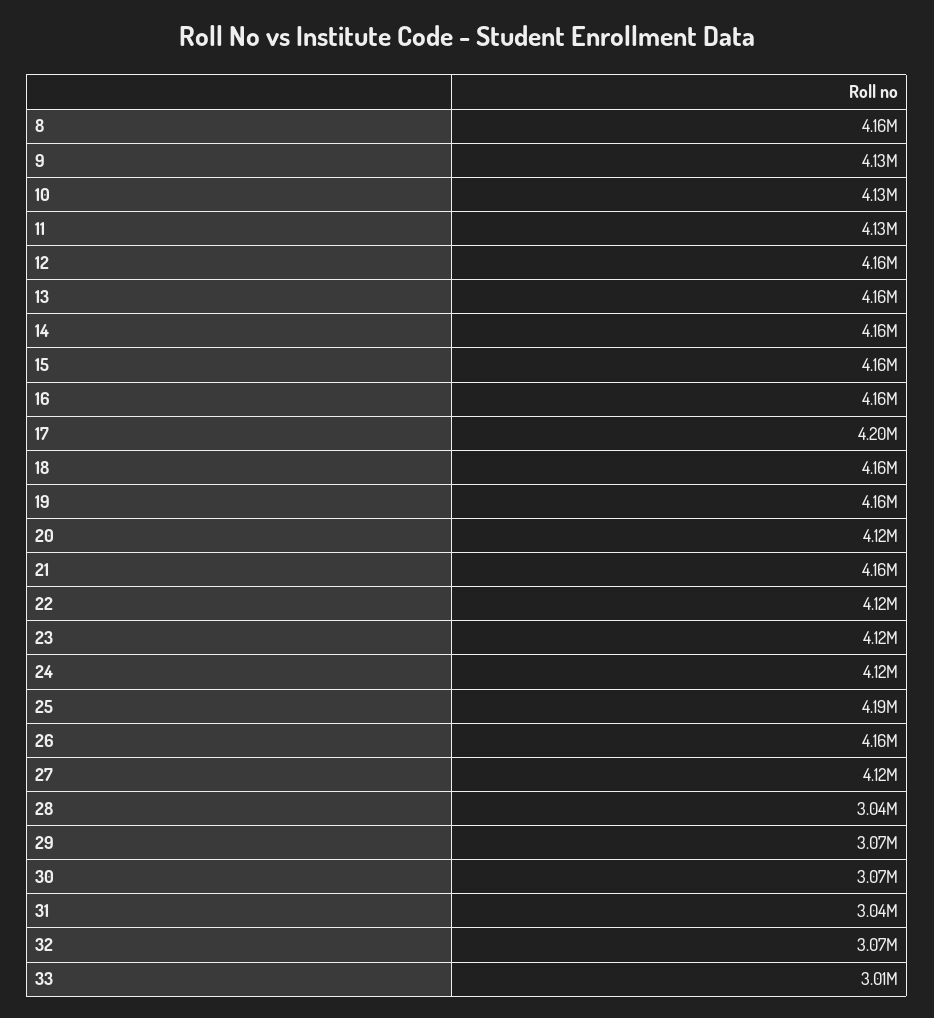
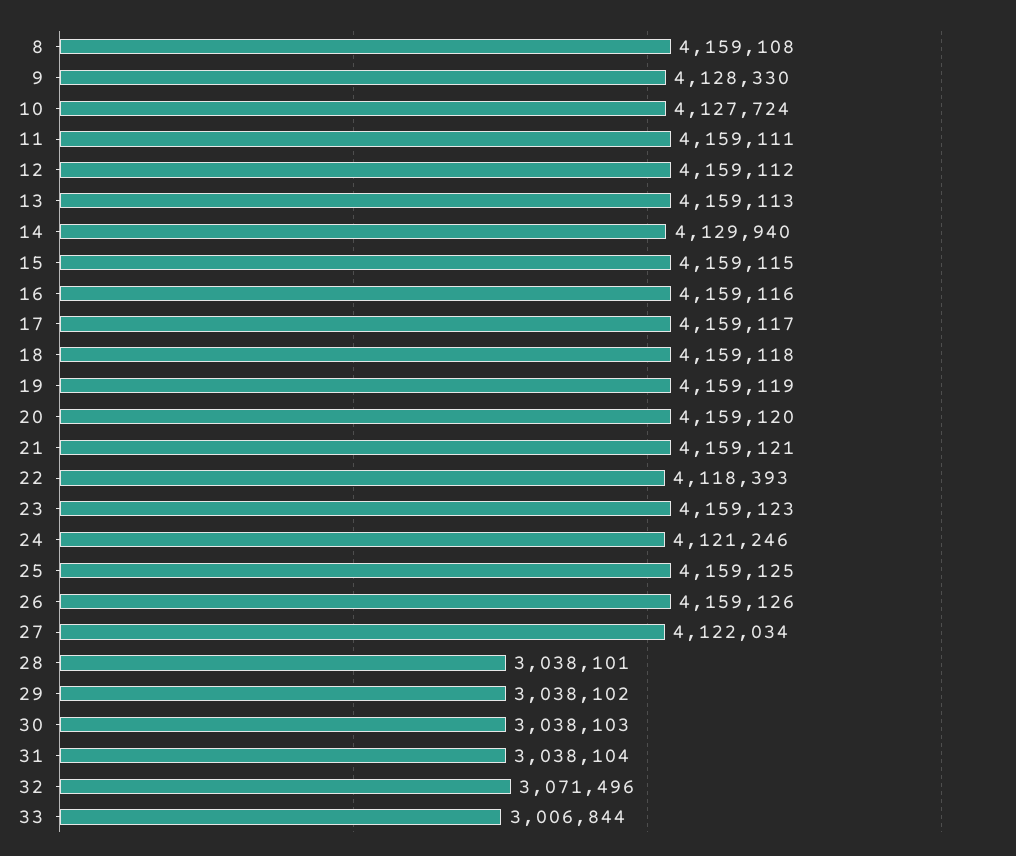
11: 4130000 -> 4159111
14: 4160000 -> 4129940
17: 4200000 -> 4159117
20: 4120000 -> 4159120
23: 4120000 -> 4159123
25: 4190000 -> 4159125
29: 3070000 -> 3038102
30: 3070000 -> 3038103

